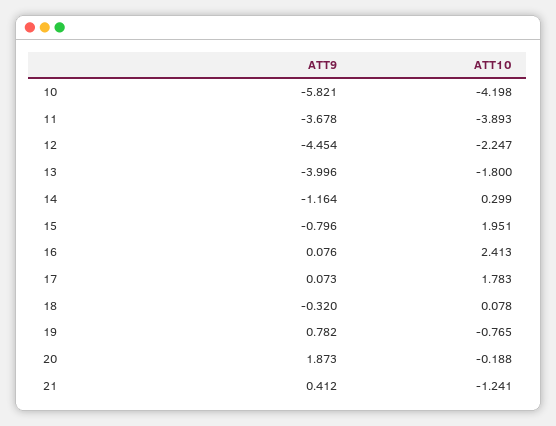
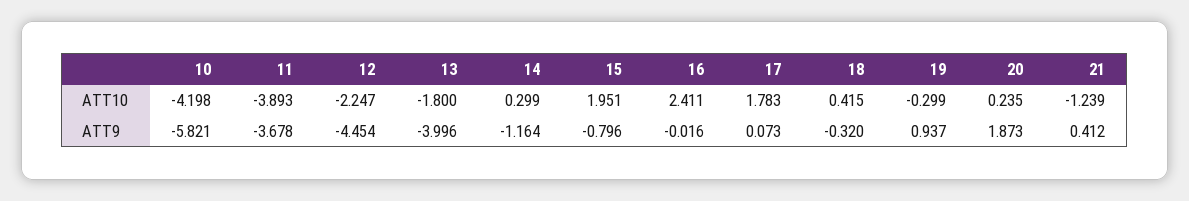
ATT9, 16: 0.076 -> -0.016
ATT10, 16: 2.413 -> 2.411
ATT10, 18: 0.078 -> 0.415
ATT9, 19: 0.782 -> 0.937
ATT10, 19: -0.765 -> -0.299
ATT10, 20: -0.188 -> 0.235
ATT10, 21: -1.241 -> -1.239

